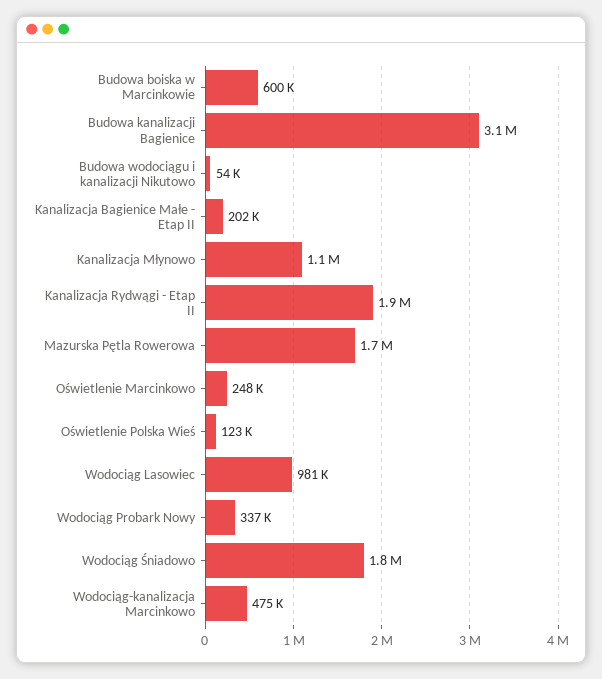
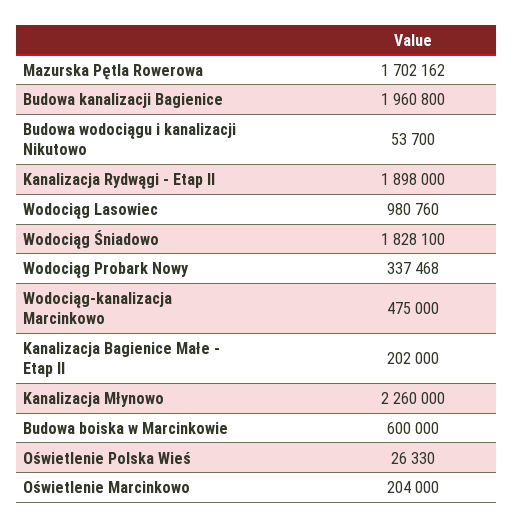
Budowa kanalizacji Bagienice: 3100000 -> 1960800
Kanalizacja Młynowo: 1100000 -> 2260000
Oświetlenie Marcinkowo: 248000 -> 204000
Oświetlenie Polska Wieś: 123000 -> 26330

